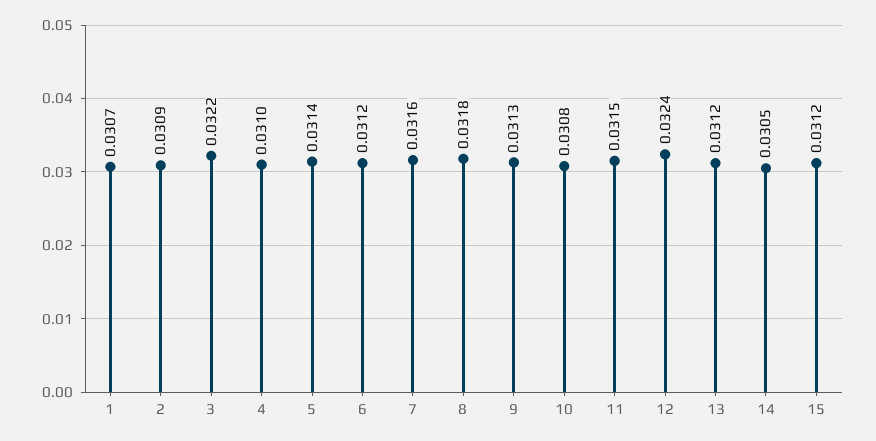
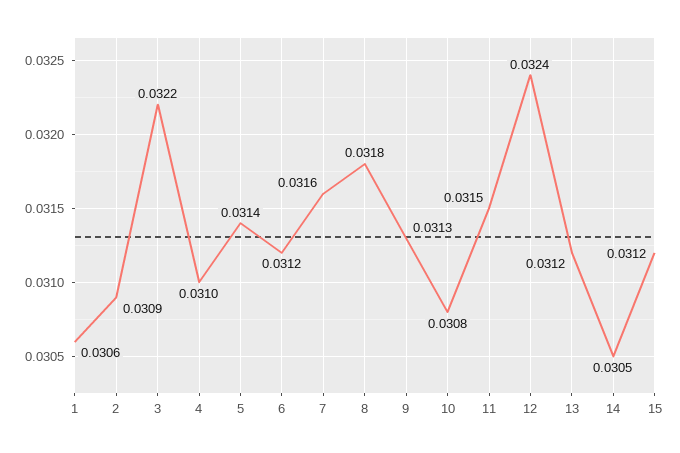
1: 0.0307 -> 0.0306

